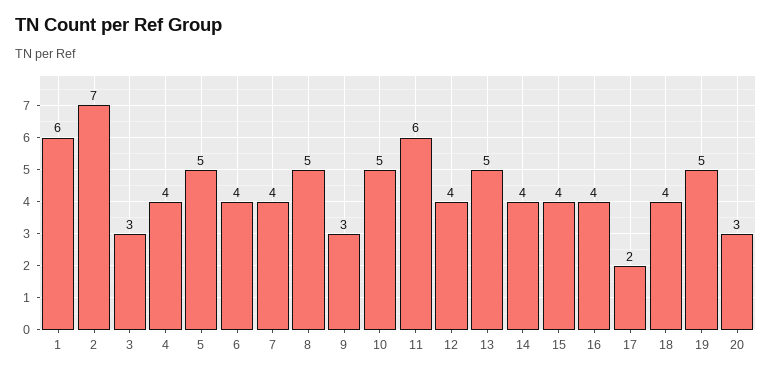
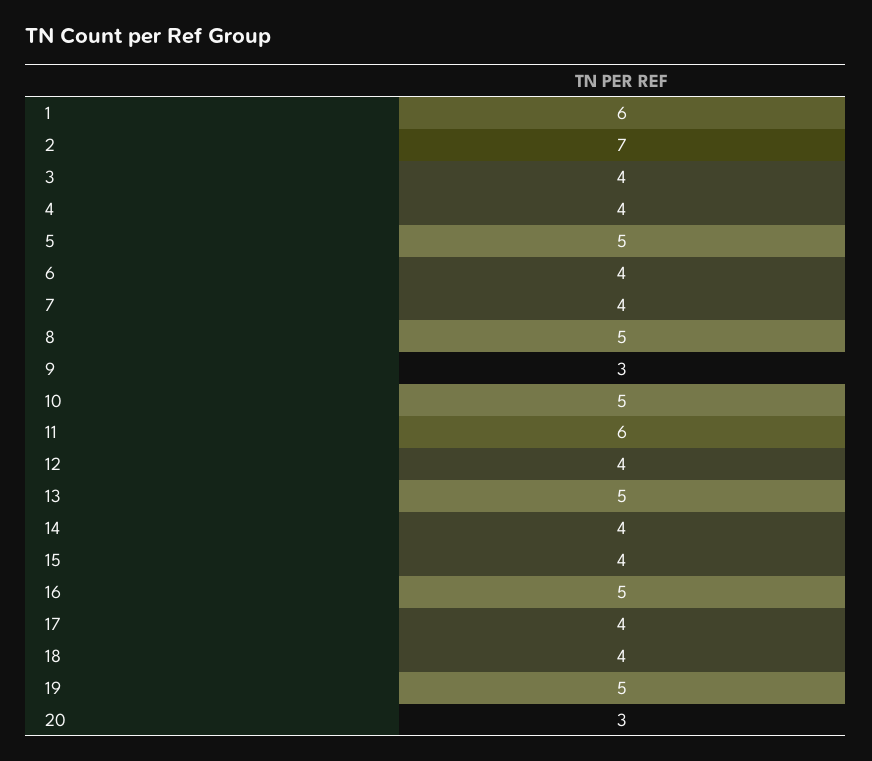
3: 3 -> 4
16: 4 -> 5
17: 2 -> 4

